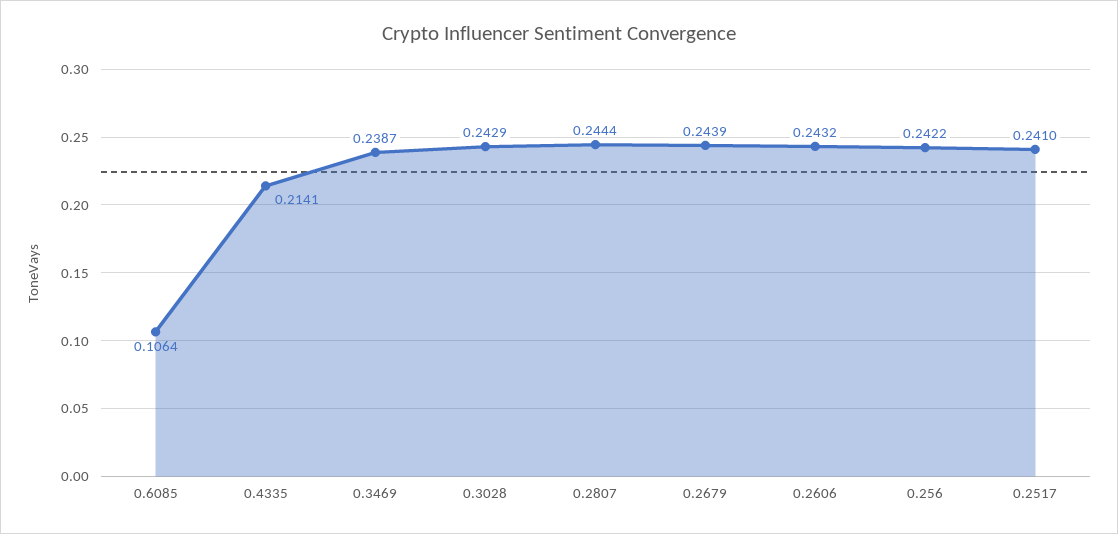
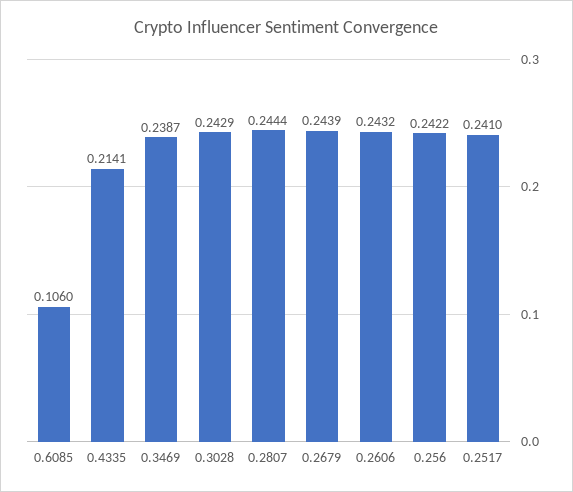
0.6085: 0.1064 -> 0.106

